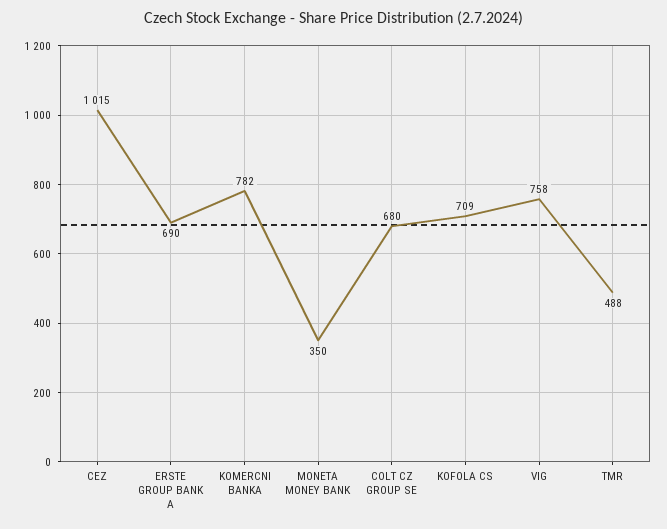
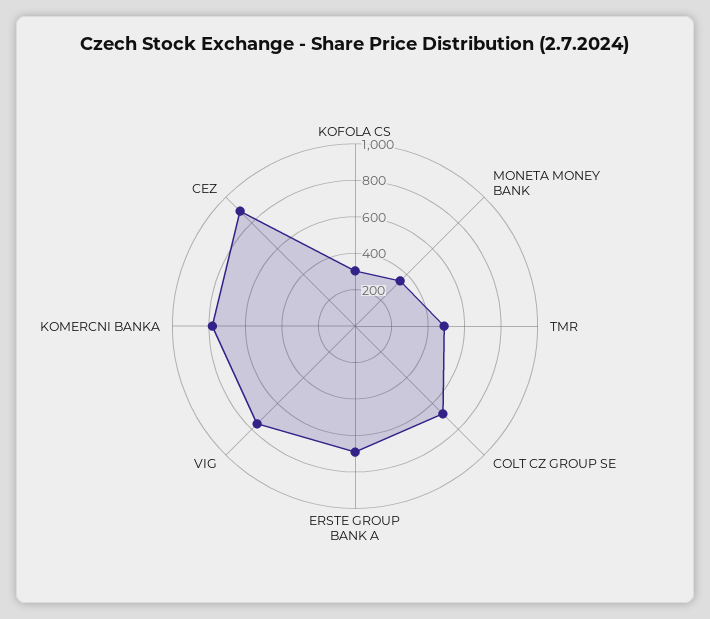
CEZ: 1015 -> 900
KOFOLA CS: 709 -> 300

